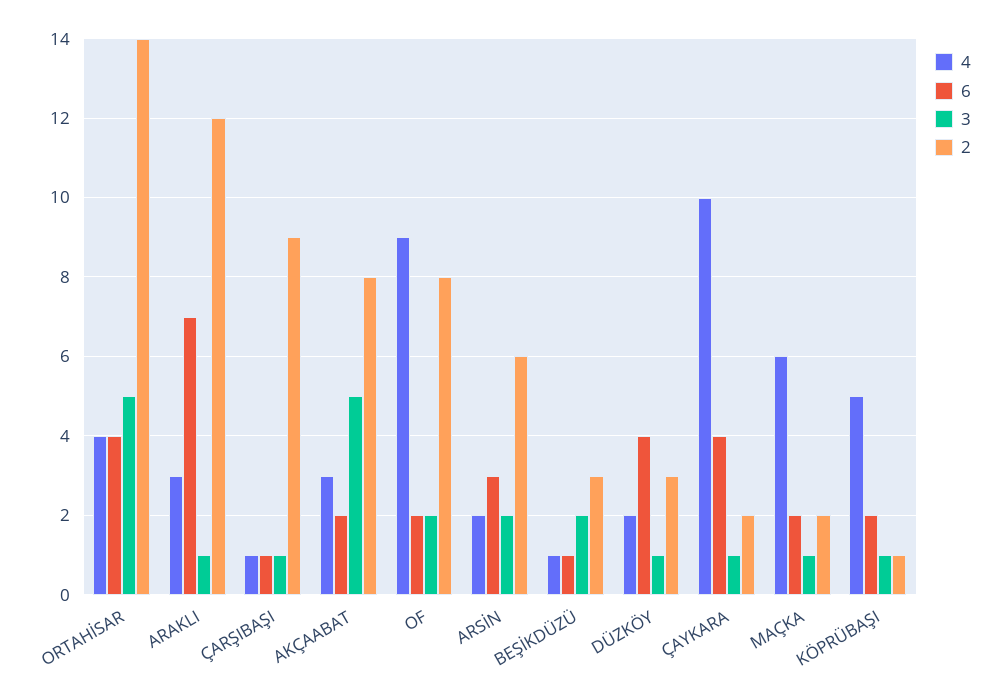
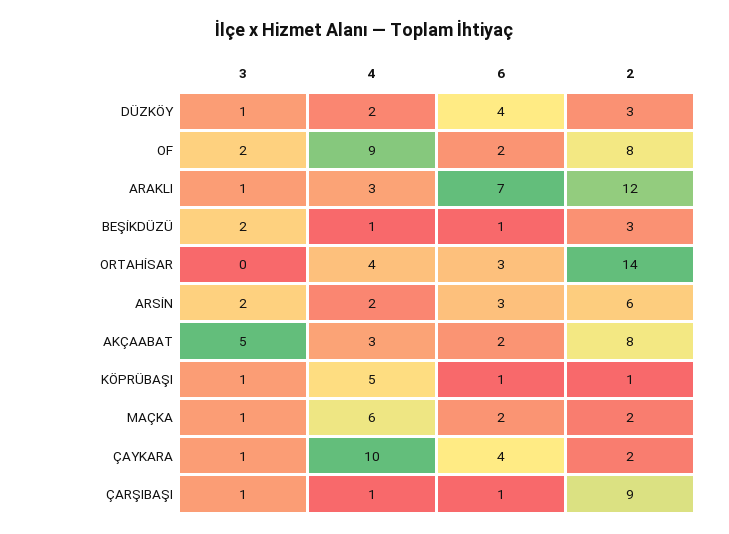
6, ORTAHİSAR: 4 -> 3
3, ORTAHİSAR: 5 -> 0
6, KÖPRÜBAŞI: 2 -> 1

